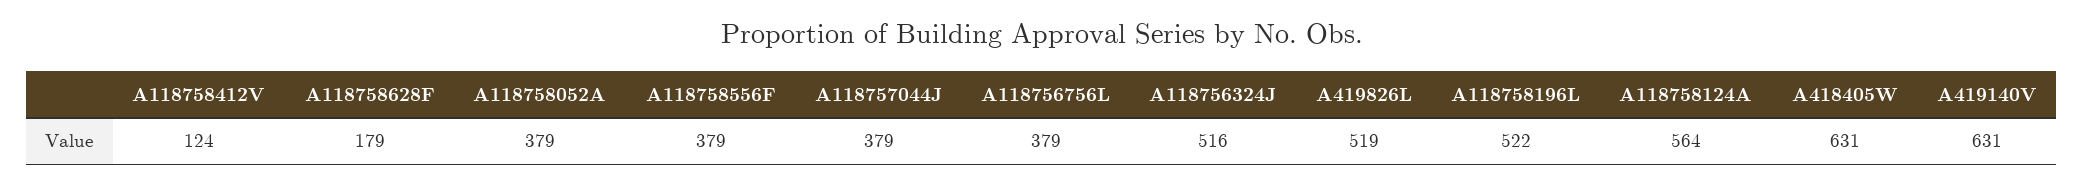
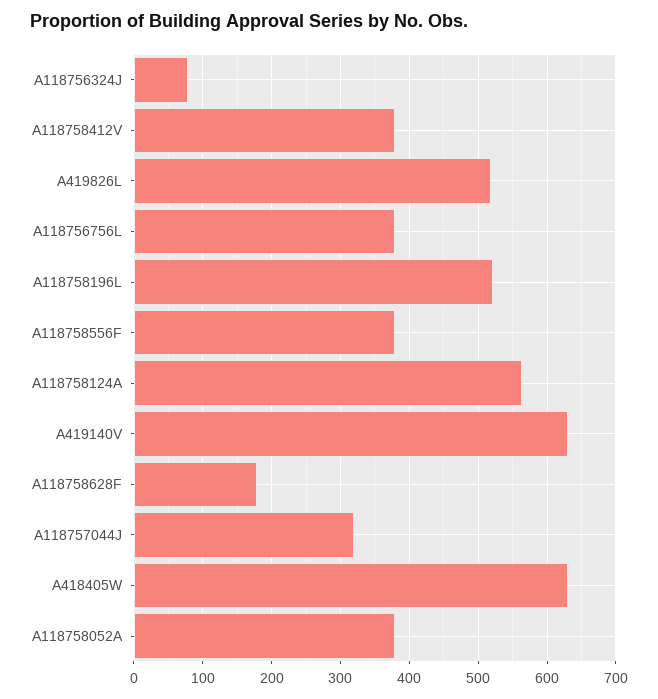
A118758412V: 124 -> 380
A118757044J: 379 -> 320
A118756324J: 516 -> 80

